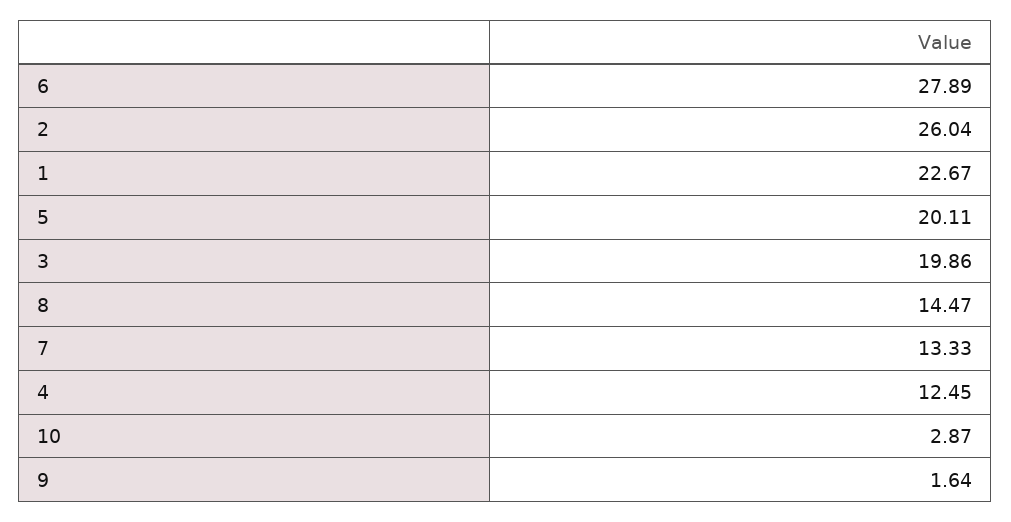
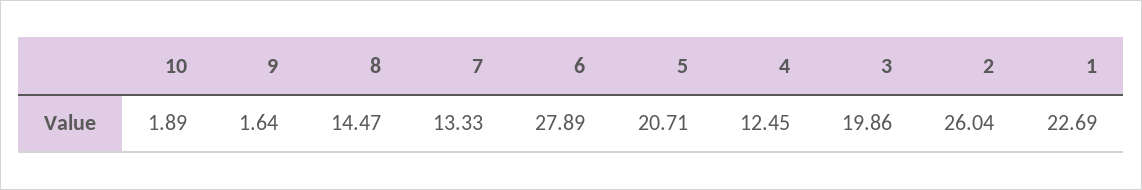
1: 22.67 -> 22.69
5: 20.11 -> 20.71
10: 2.87 -> 1.89

